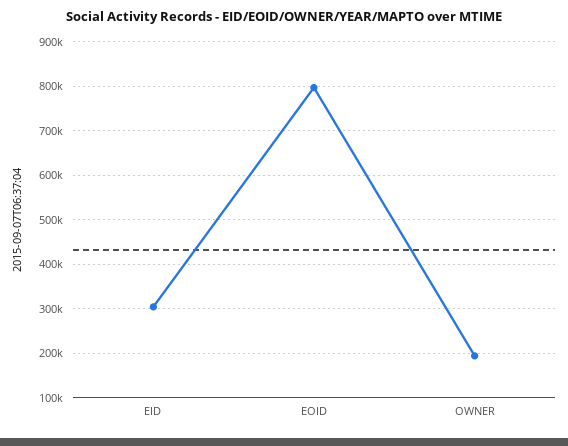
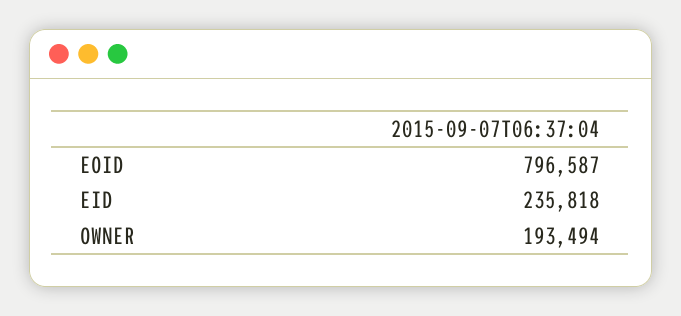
EID: 300000 -> 235818

